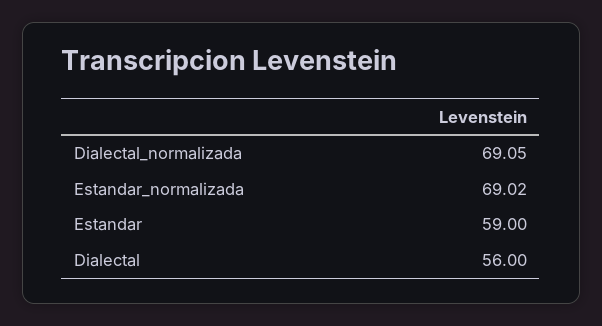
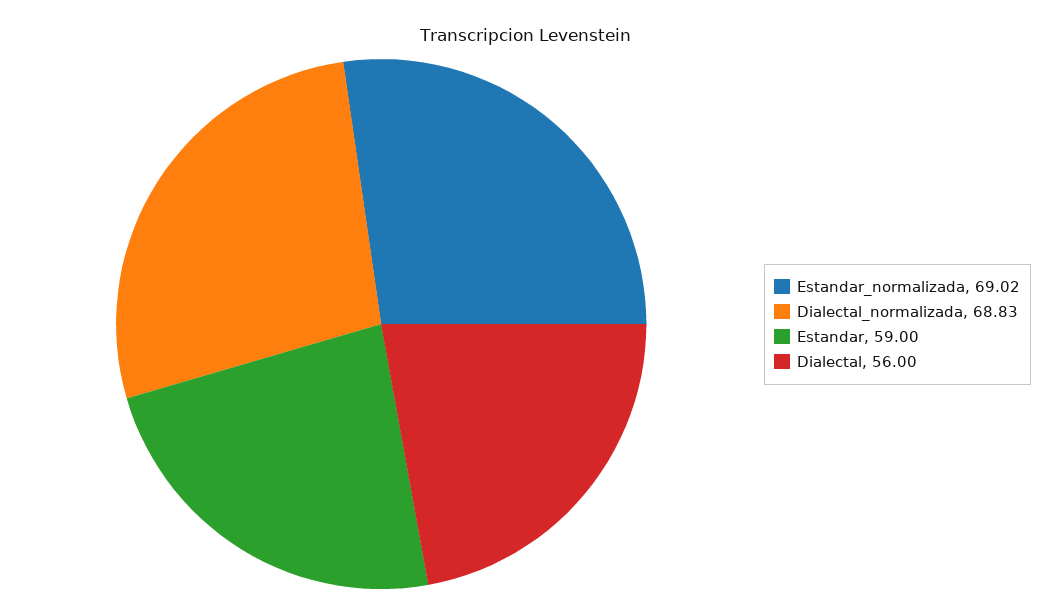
Dialectal_normalizada: 69.05 -> 68.83

